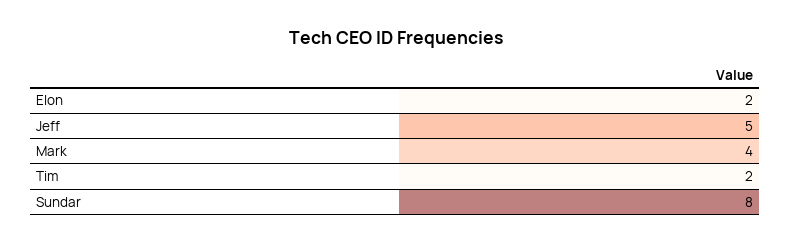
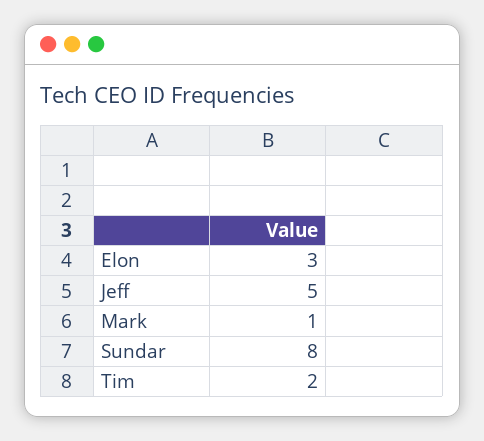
Elon: 2 -> 3
Mark: 4 -> 1

